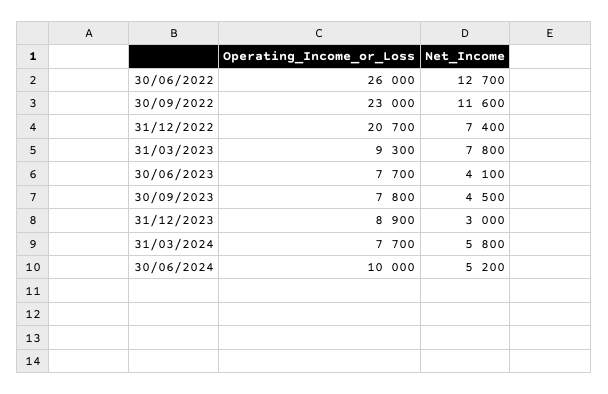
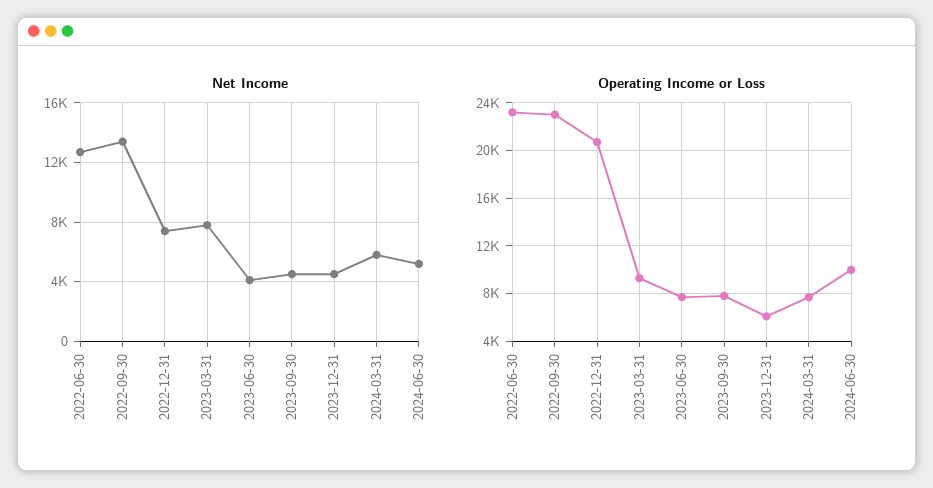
Operating_Income_or_Loss, 30/06/2022: 26000 -> 23000
Net_Income, 30/09/2022: 11600 -> 13500
Operating_Income_or_Loss, 31/12/2023: 8900 -> 6000
Net_Income, 31/12/2023: 3000 -> 4500

